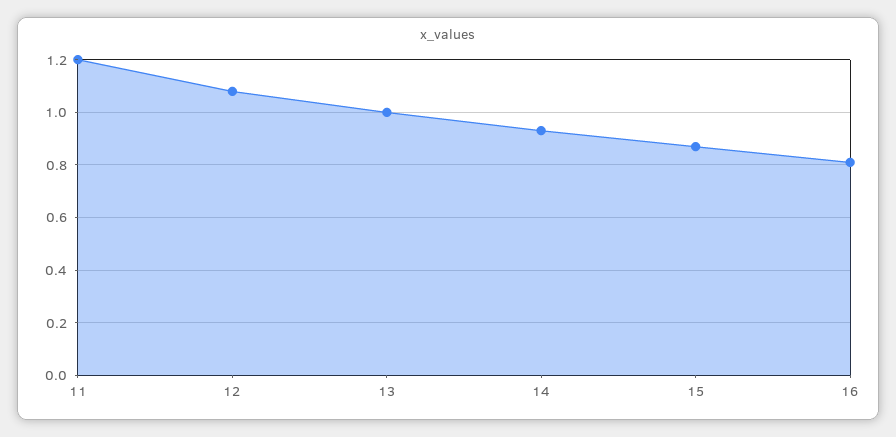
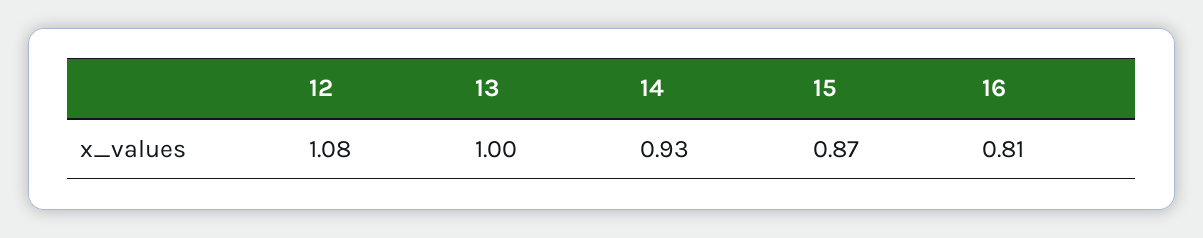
11: 1.2 -> none

